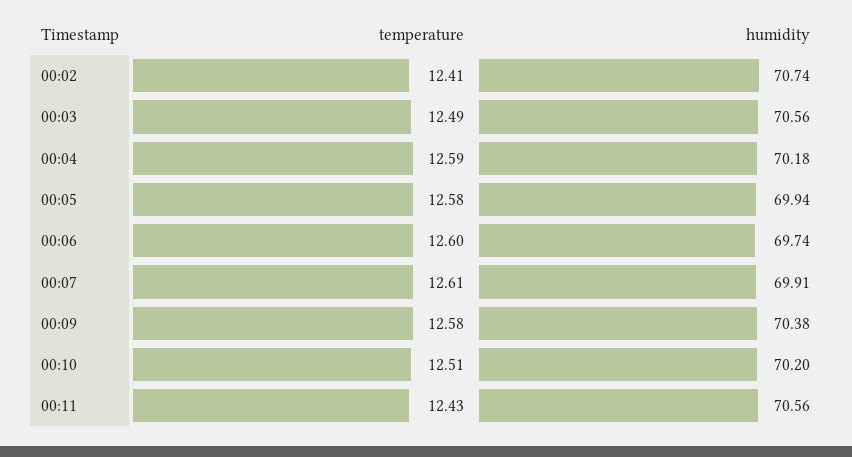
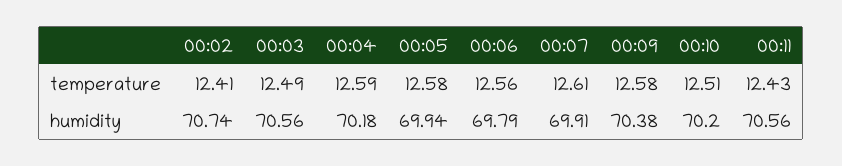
temperature, 00:06: 12.6 -> 12.56
humidity, 00:06: 69.74 -> 69.79

